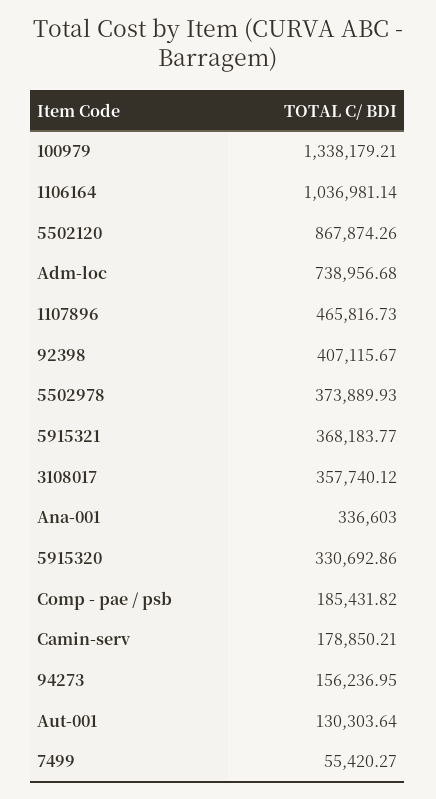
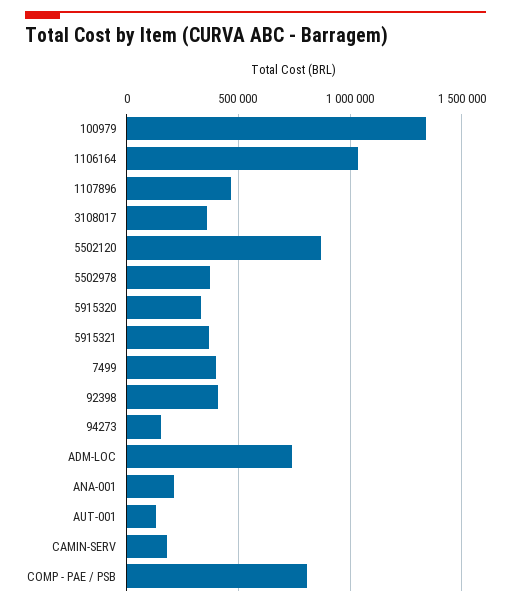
Ana-001: 336603 -> 200000
Comp - pae / psb: 185431.82 -> 800000
7499: 55420.27 -> 400000

